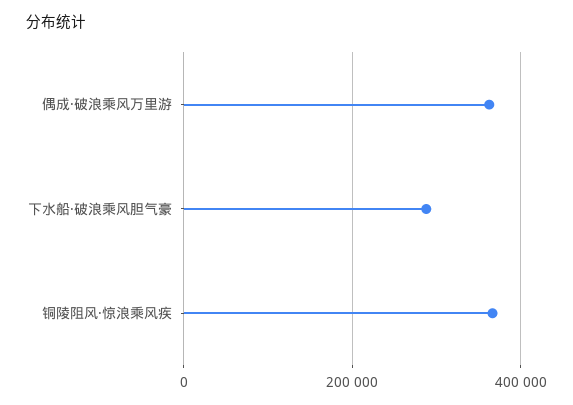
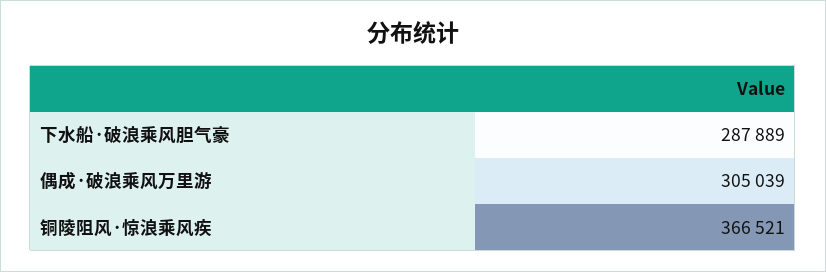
偶成·破浪乘风万里游: 360000 -> 305039

